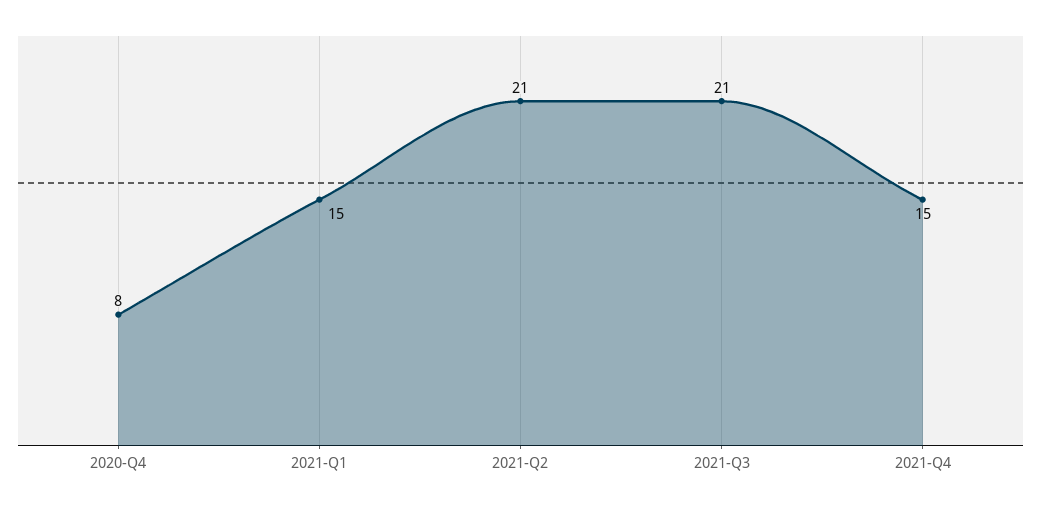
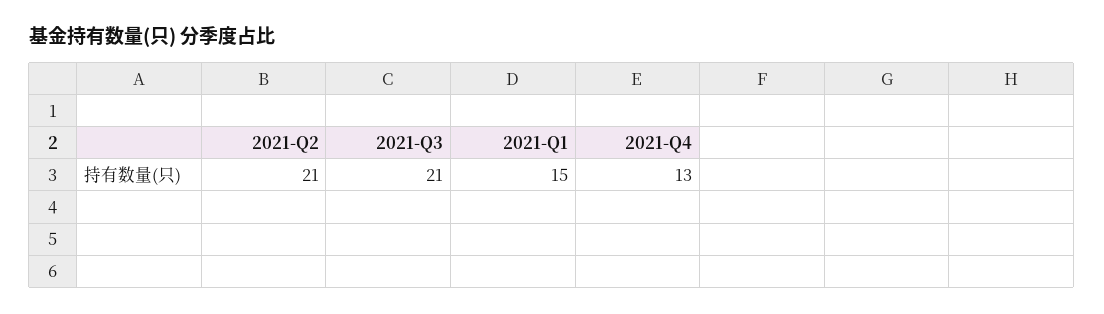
2020-Q4: 8 -> none
2021-Q4: 15 -> 13

